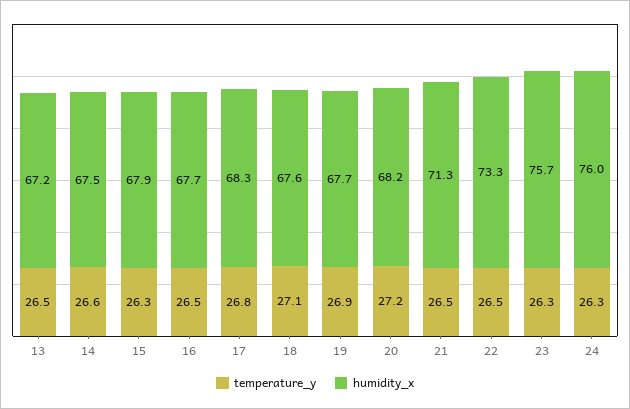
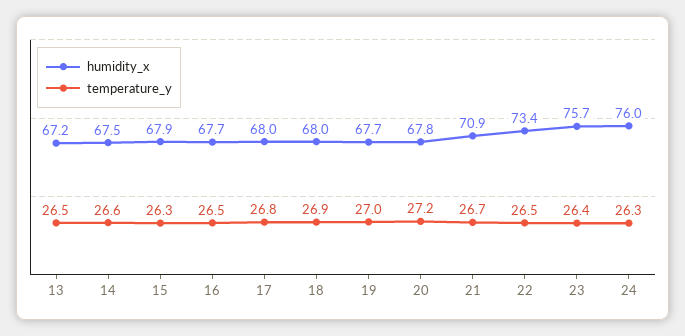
humidity_x, 17: 68.3 -> 68
temperature_y, 18: 27.1 -> 26.9
humidity_x, 18: 67.6 -> 68
temperature_y, 19: 26.9 -> 27
humidity_x, 20: 68.2 -> 67.8
temperature_y, 21: 26.5 -> 26.7
humidity_x, 21: 71.3 -> 70.9
humidity_x, 22: 73.3 -> 73.4
temperature_y, 23: 26.3 -> 26.4

